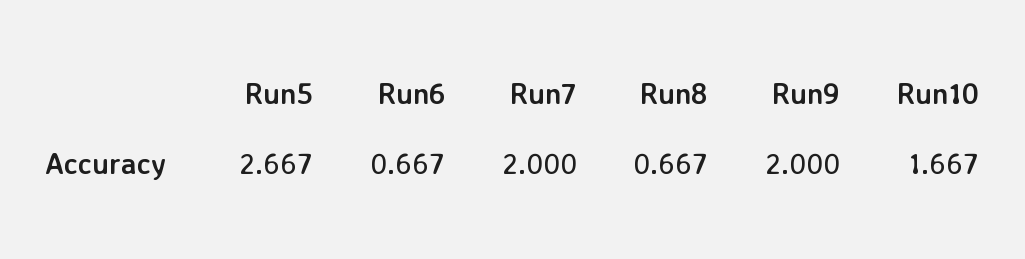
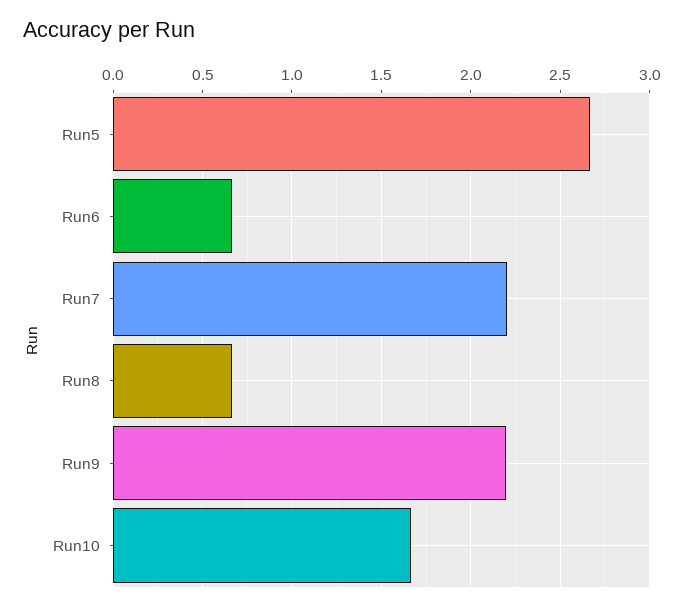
Run7: 2 -> 2.2
Run9: 2 -> 2.2

